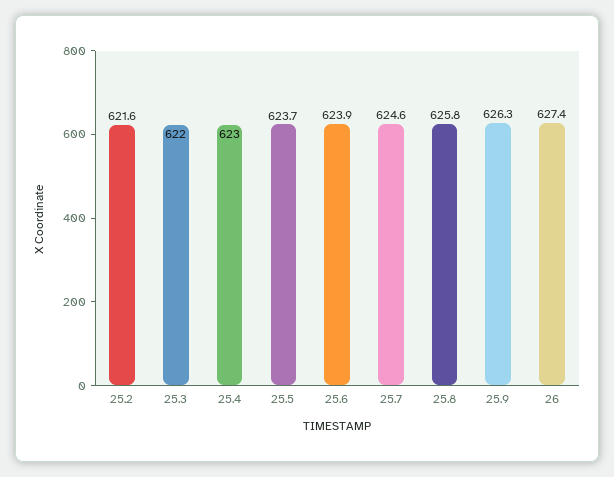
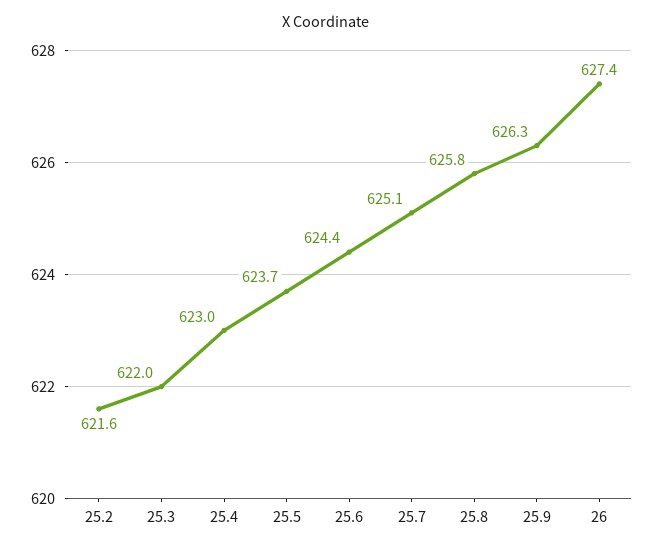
25.6: 623.9 -> 624.4
25.7: 624.6 -> 625.1

